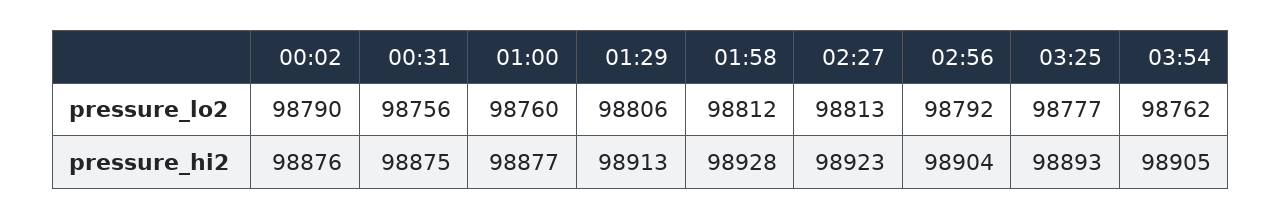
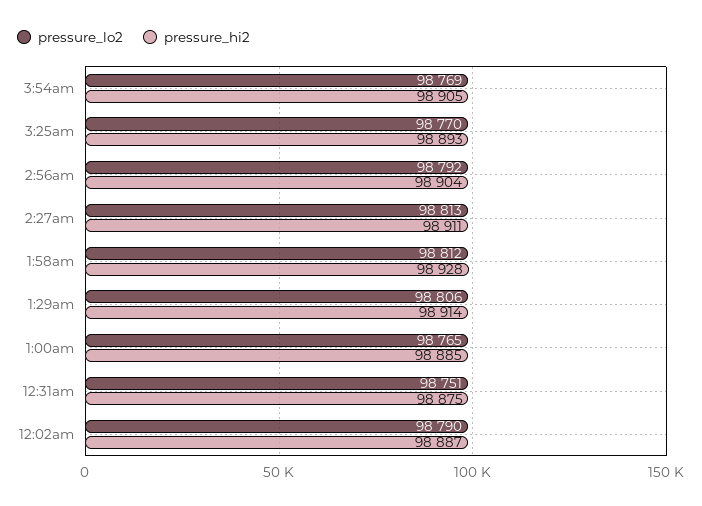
pressure_lo2, 00:31: 98756 -> 98751
pressure_lo2, 01:00: 98760 -> 98765
pressure_lo2, 03:25: 98777 -> 98770
pressure_lo2, 03:54: 98762 -> 98769
pressure_hi2, 00:02: 98876 -> 98887
pressure_hi2, 01:00: 98877 -> 98885
pressure_hi2, 01:29: 98913 -> 98914
pressure_hi2, 02:27: 98923 -> 98911

